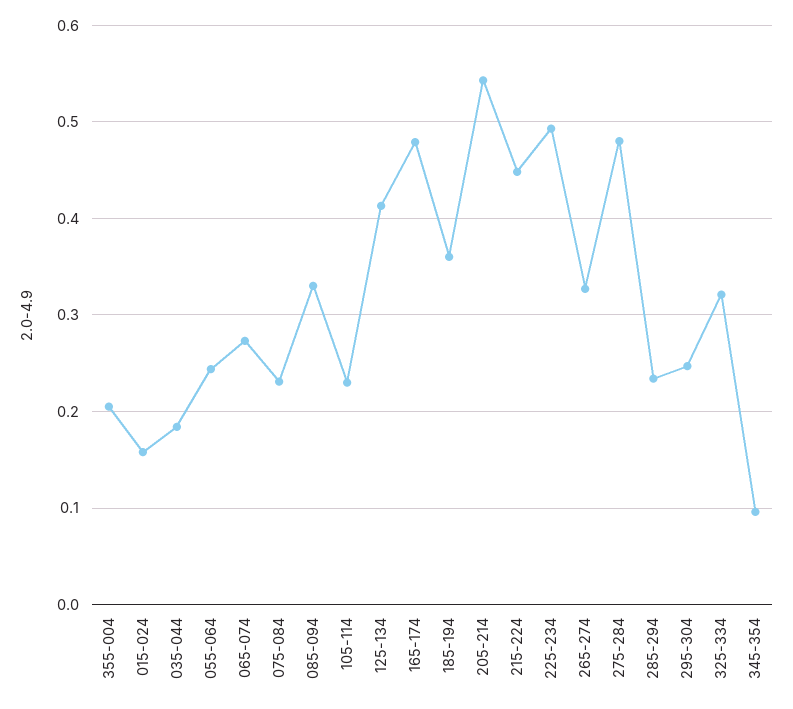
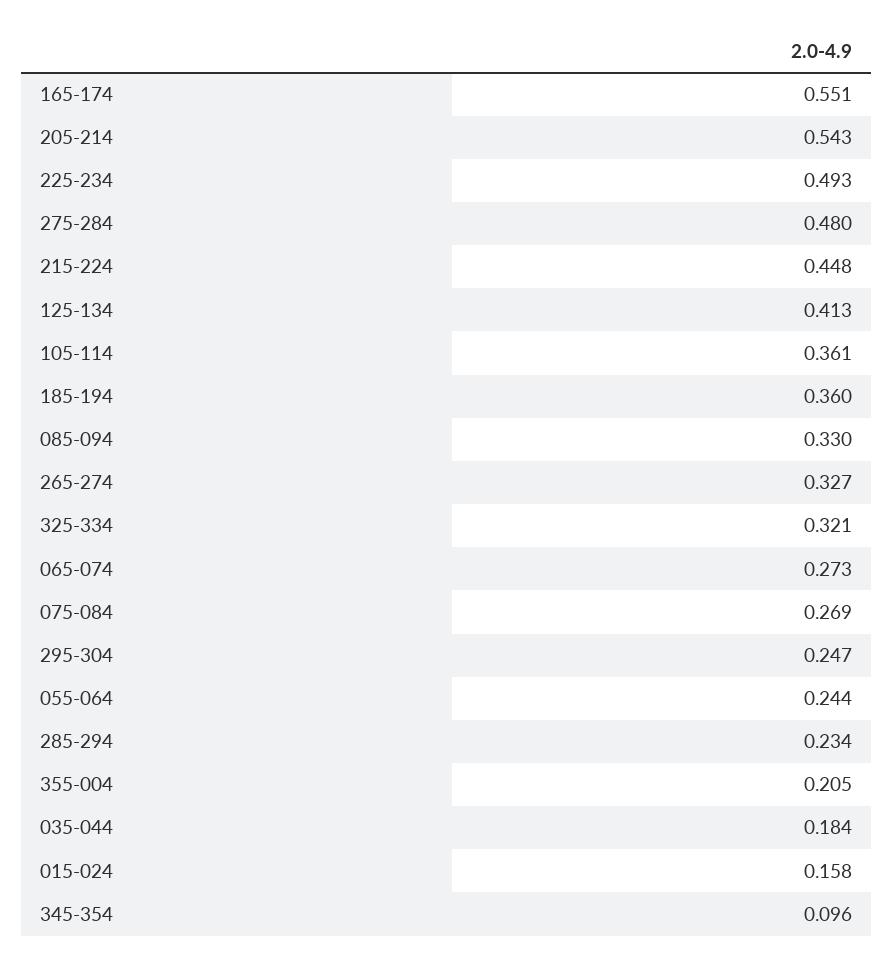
075-084: 0.23 -> 0.269
105-114: 0.23 -> 0.361
165-174: 0.48 -> 0.551

